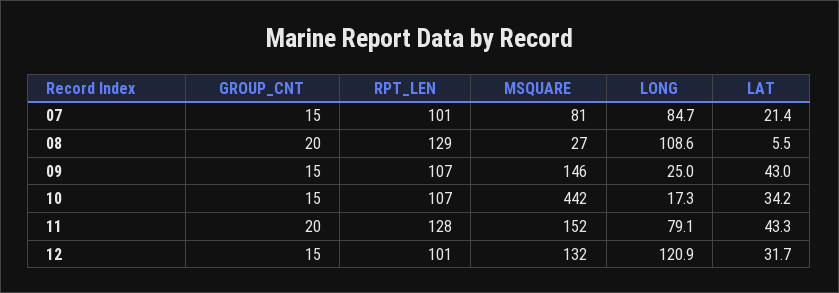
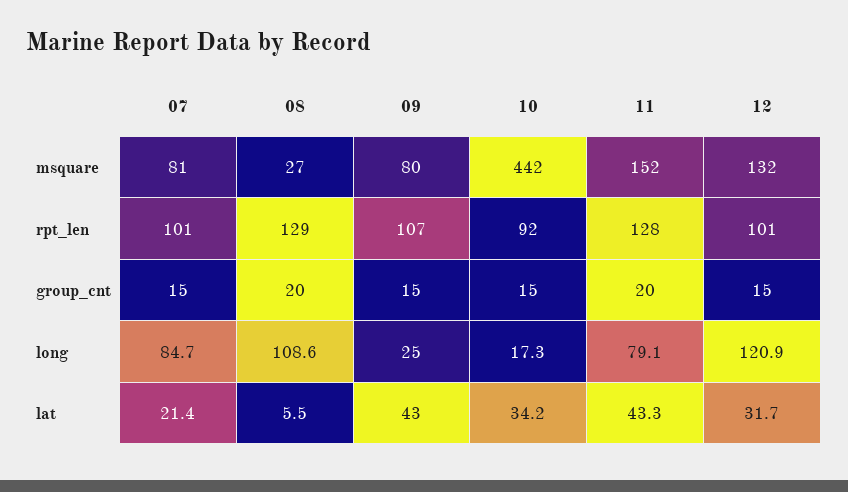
MSQUARE, 09: 146 -> 80
RPT_LEN, 10: 107 -> 92

